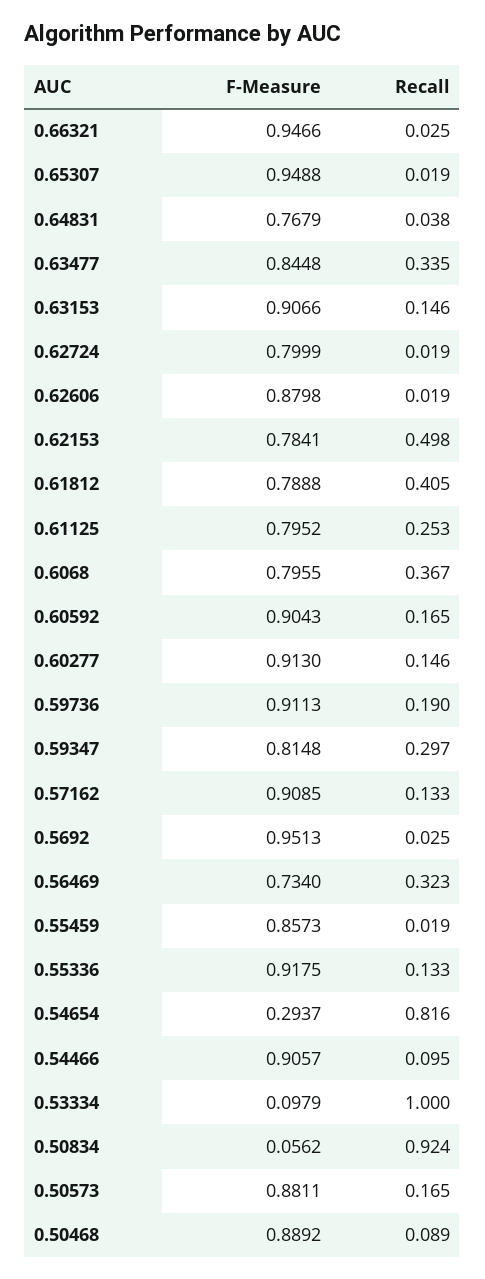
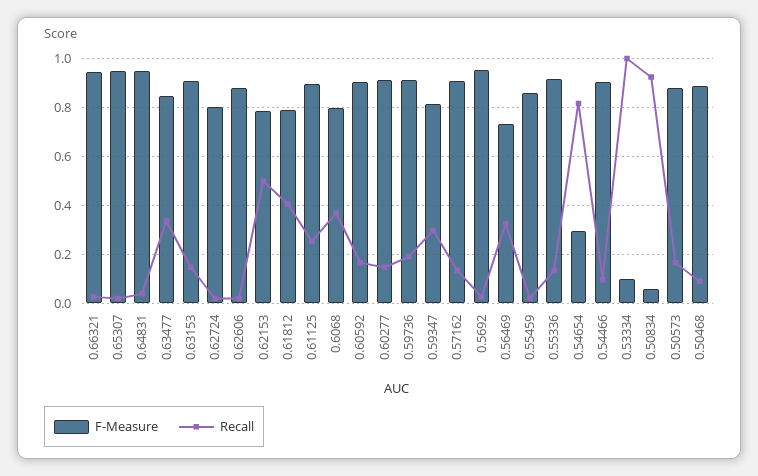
F-Measure, 0.64831: 0.7679 -> 0.95
F-Measure, 0.61125: 0.7952 -> 0.9

